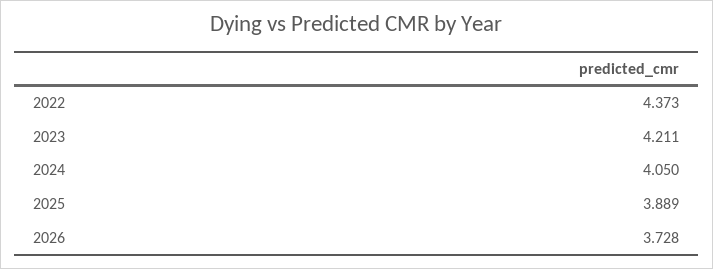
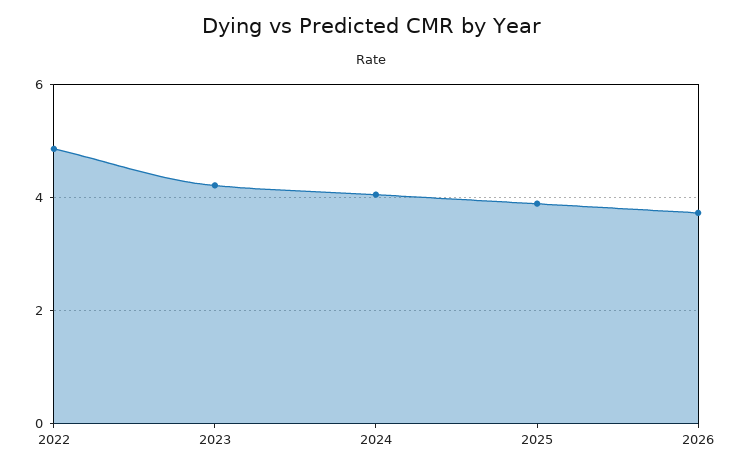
2022: 4.373 -> 4.8

